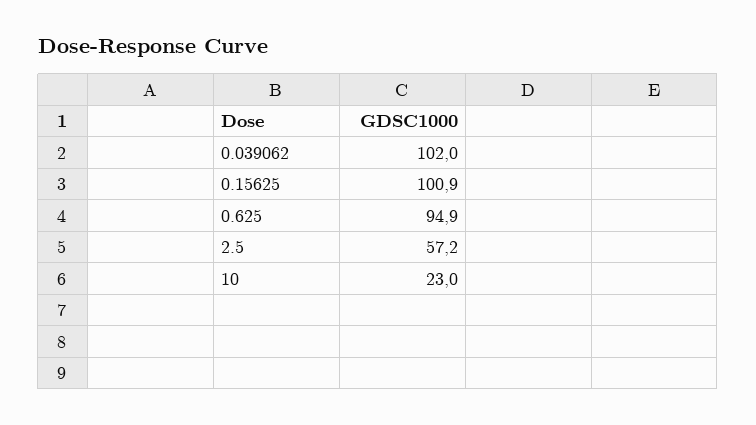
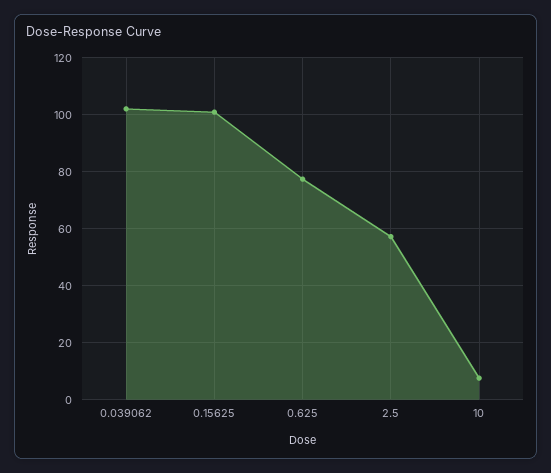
0.625: 94.9 -> 77.5
10: 23 -> 7.5

